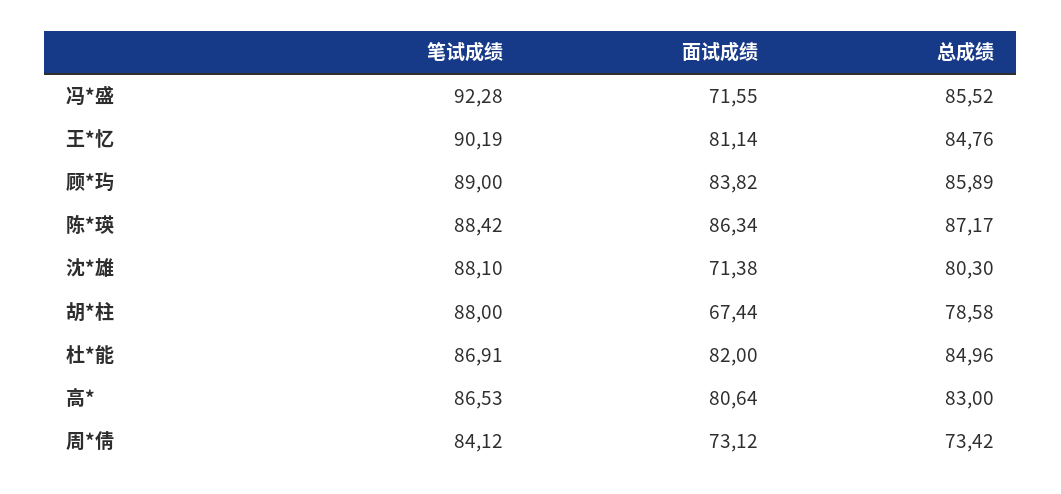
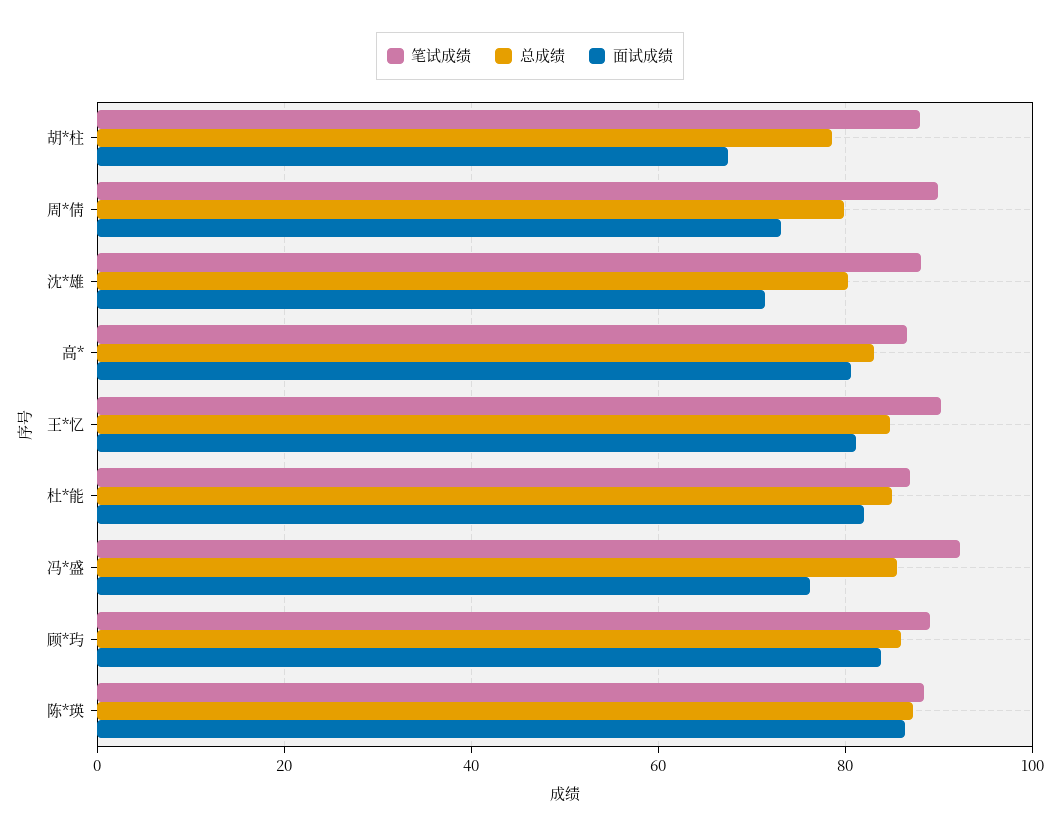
面试成绩, 冯*盛: 71.55 -> 76
笔试成绩, 周*倩: 84.12 -> 90
总成绩, 周*倩: 73.42 -> 80

